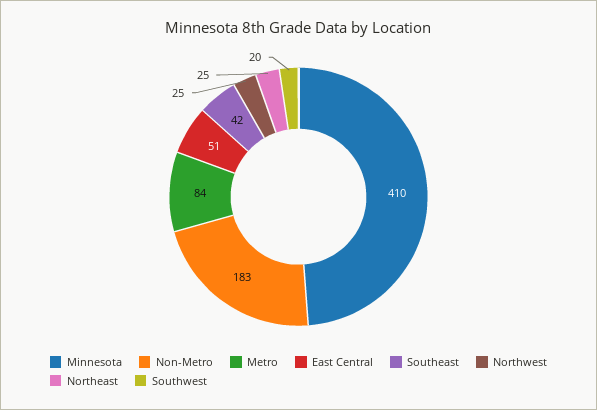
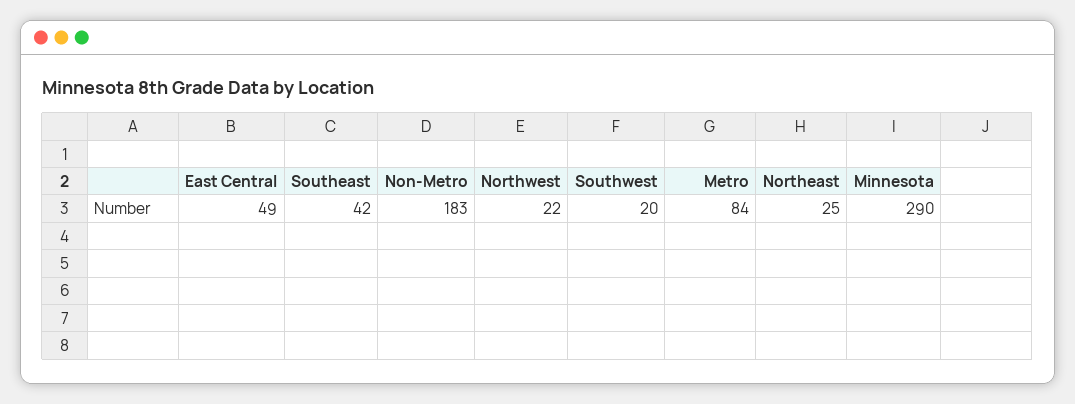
Minnesota: 410 -> 290
East Central: 51 -> 49
Northwest: 25 -> 22

